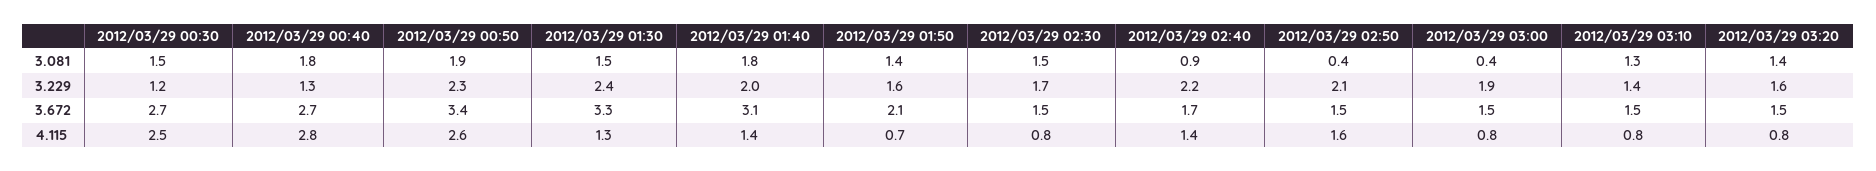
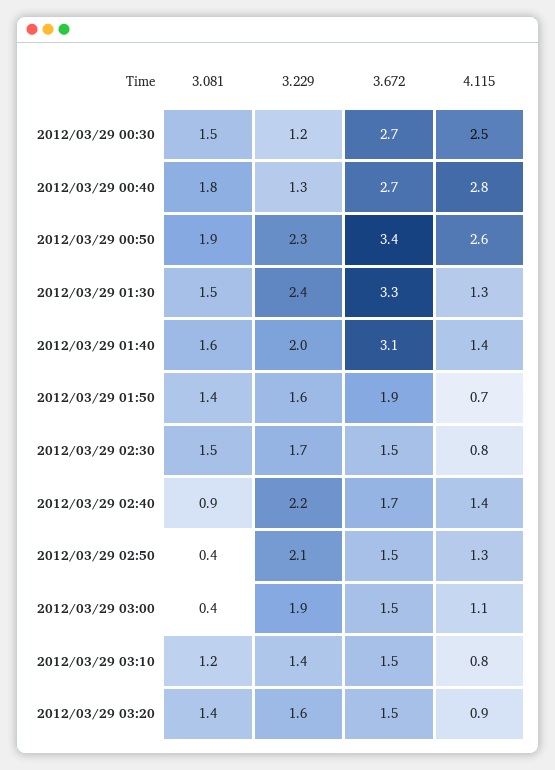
2012/03/29 01:40, 3.081: 1.8 -> 1.6
2012/03/29 03:10, 3.081: 1.3 -> 1.2
2012/03/29 01:50, 3.672: 2.1 -> 1.9
2012/03/29 02:50, 4.115: 1.6 -> 1.3
2012/03/29 03:00, 4.115: 0.8 -> 1.1
2012/03/29 03:20, 4.115: 0.8 -> 0.9

